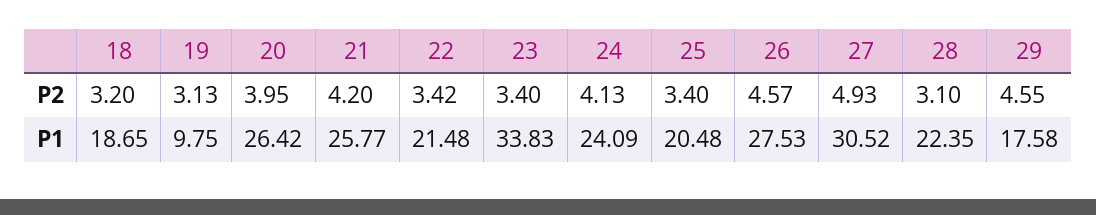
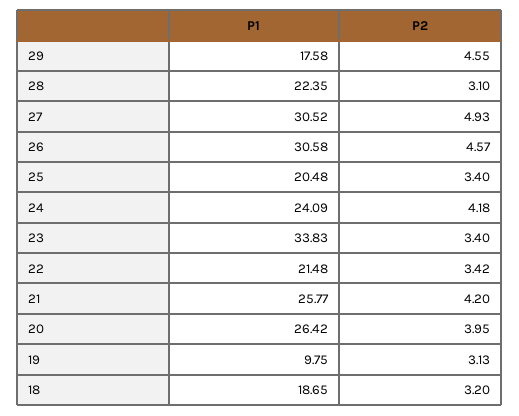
24, P2: 4.13 -> 4.18
26, P1: 27.53 -> 30.58

